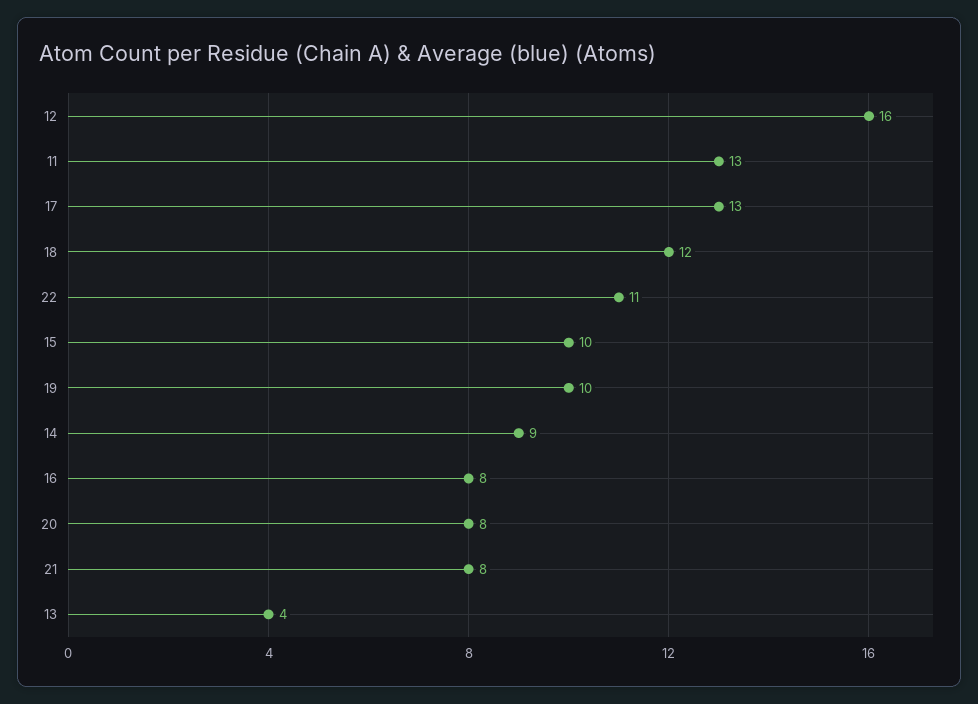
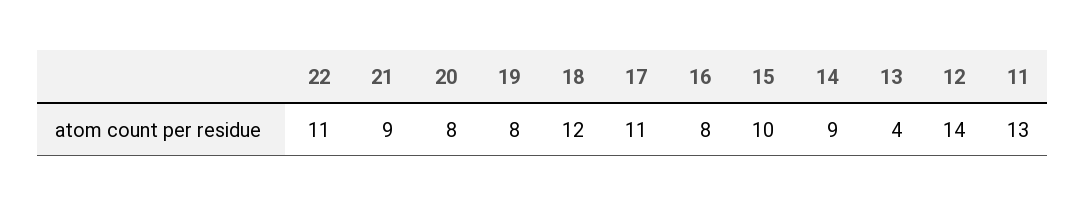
12: 16 -> 14
17: 13 -> 11
19: 10 -> 8
21: 8 -> 9

